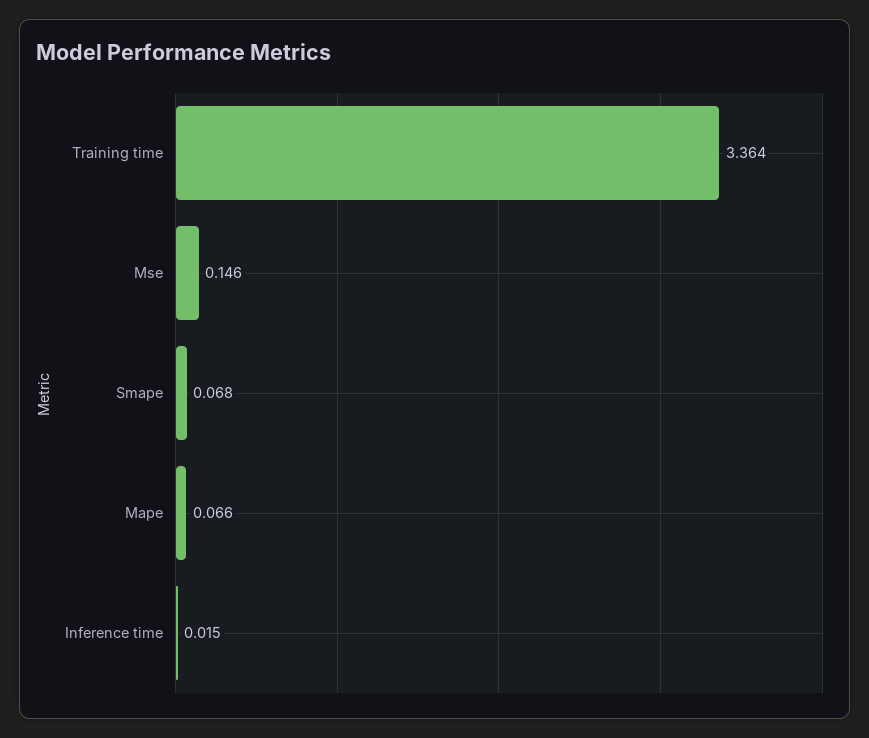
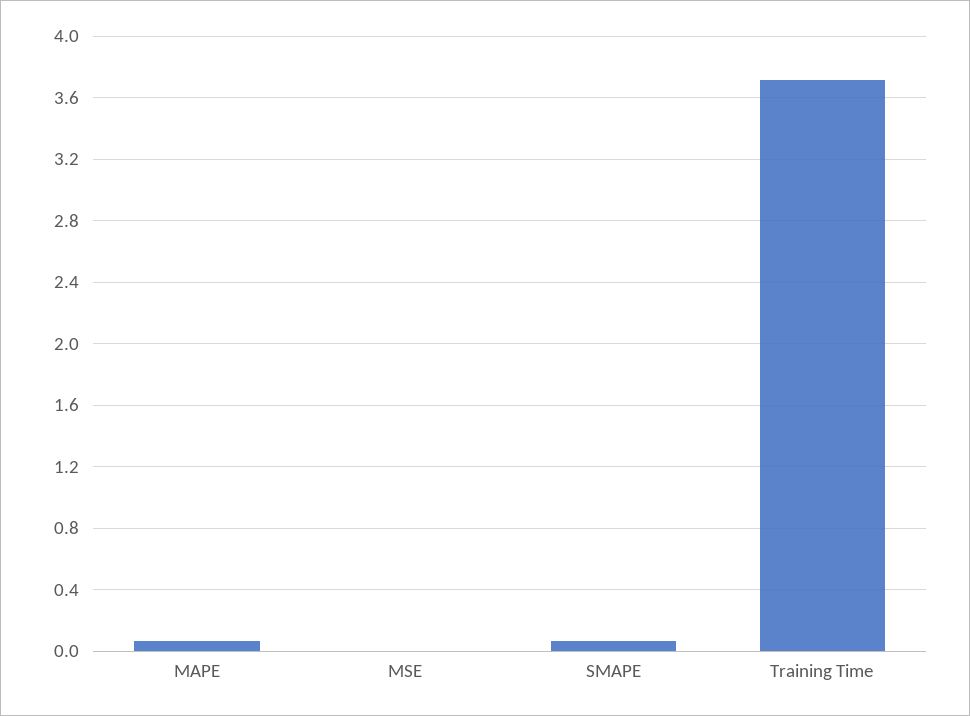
Training time: 3.364 -> 3.7
Mse: 0.146 -> 0
Inference time: 0.015 -> none

